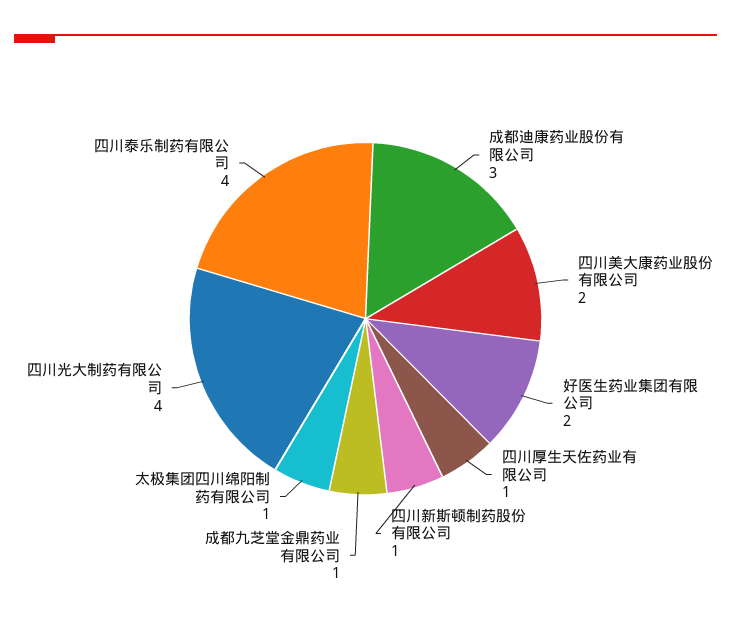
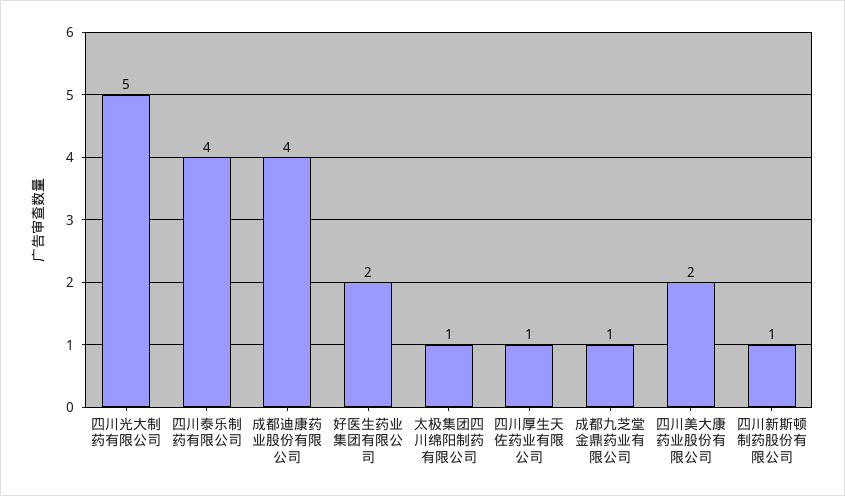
成都迪康药业股份有限公司: 3 -> 4
四川光大制药有限公司: 4 -> 5

